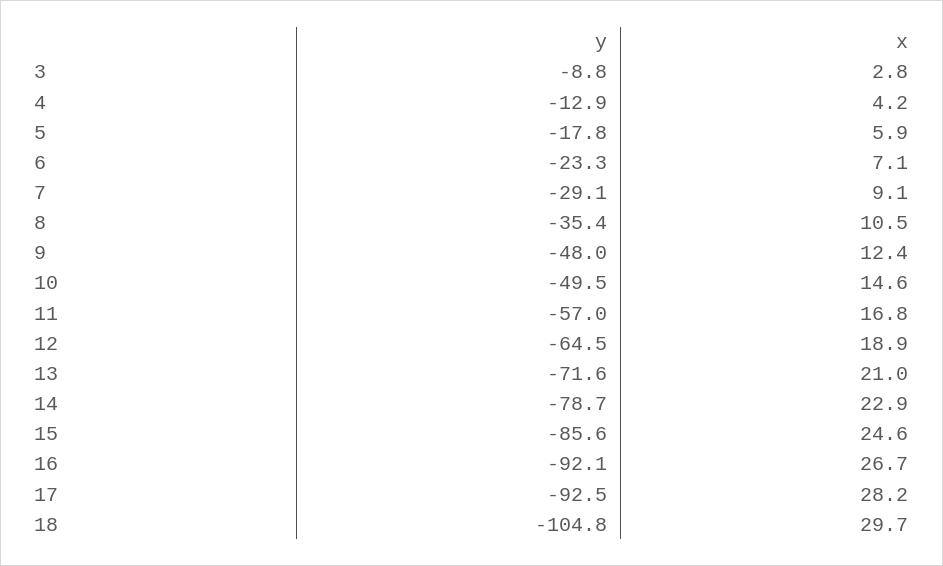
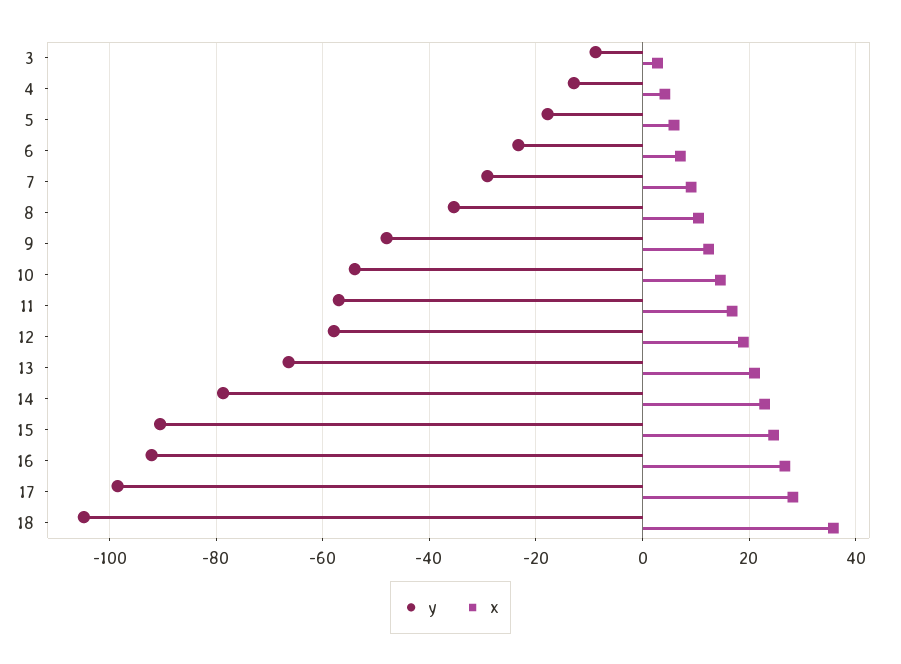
y, 10: -49.5 -> -54
y, 12: -64.5 -> -58
y, 13: -71.6 -> -66
y, 15: -85.6 -> -90
y, 17: -92.5 -> -98
x, 18: 29.7 -> 36

